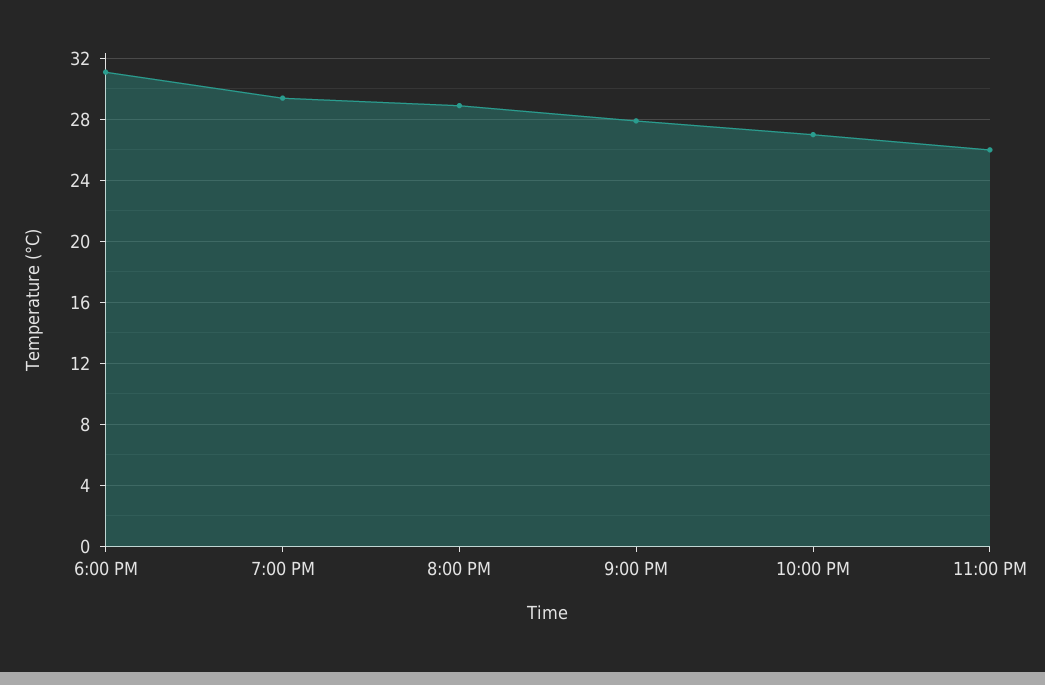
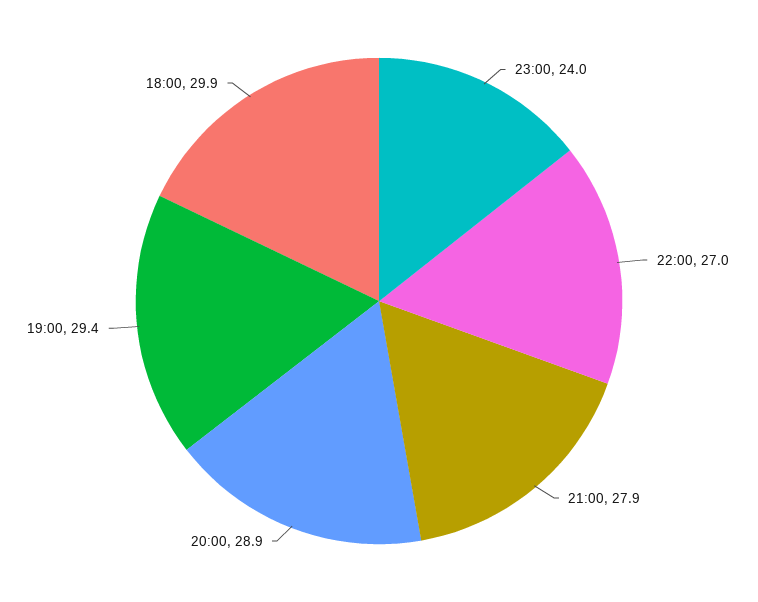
6:00 PM: 31 -> 29.9
11:00 PM: 26 -> 24

